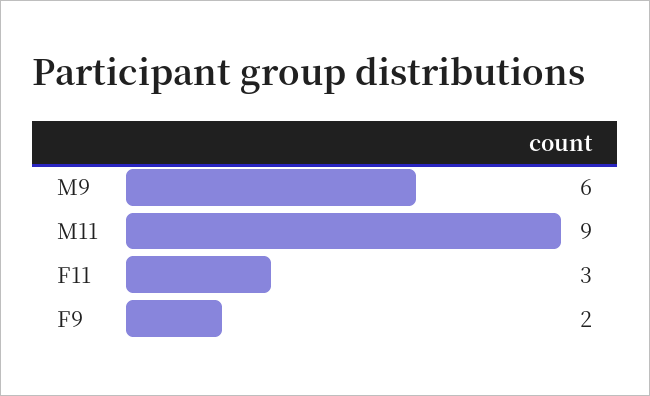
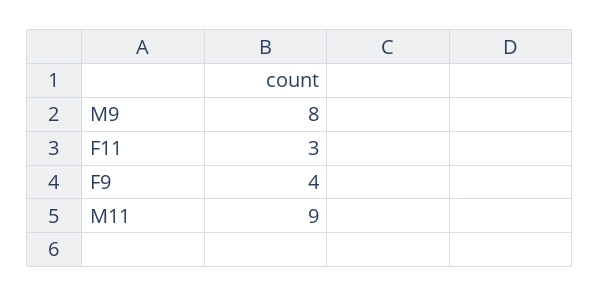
M9: 6 -> 8
F9: 2 -> 4

